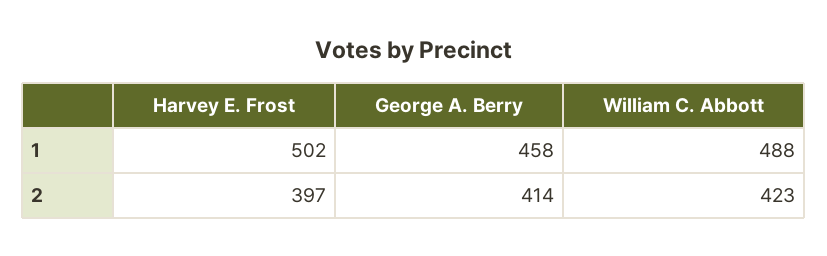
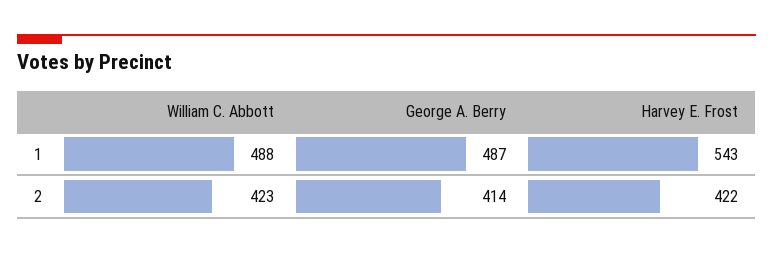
Harvey E. Frost, 1: 502 -> 543
George A. Berry, 1: 458 -> 487
Harvey E. Frost, 2: 397 -> 422

